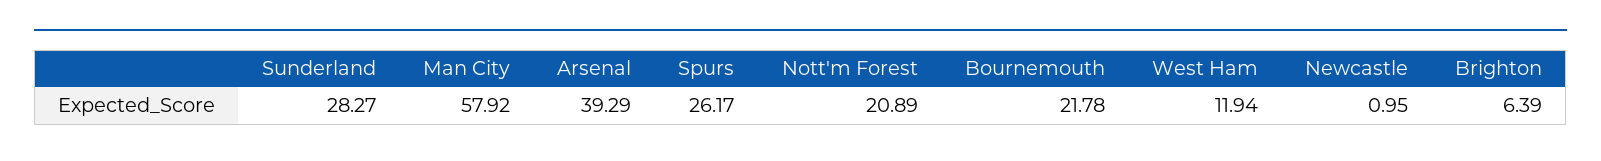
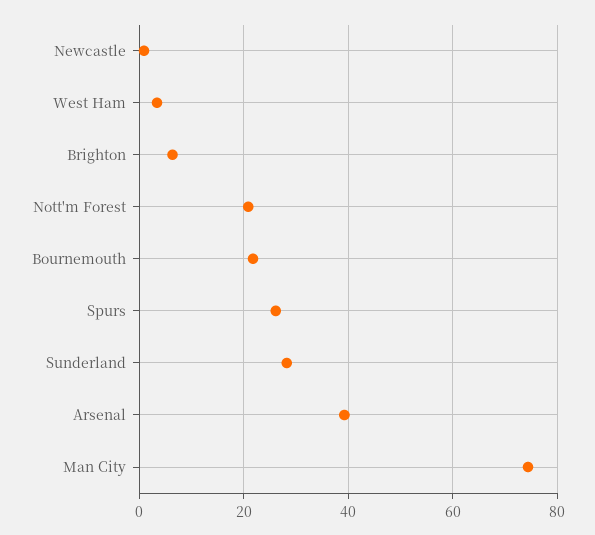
Man City: 57.92 -> 74
West Ham: 11.94 -> 4

